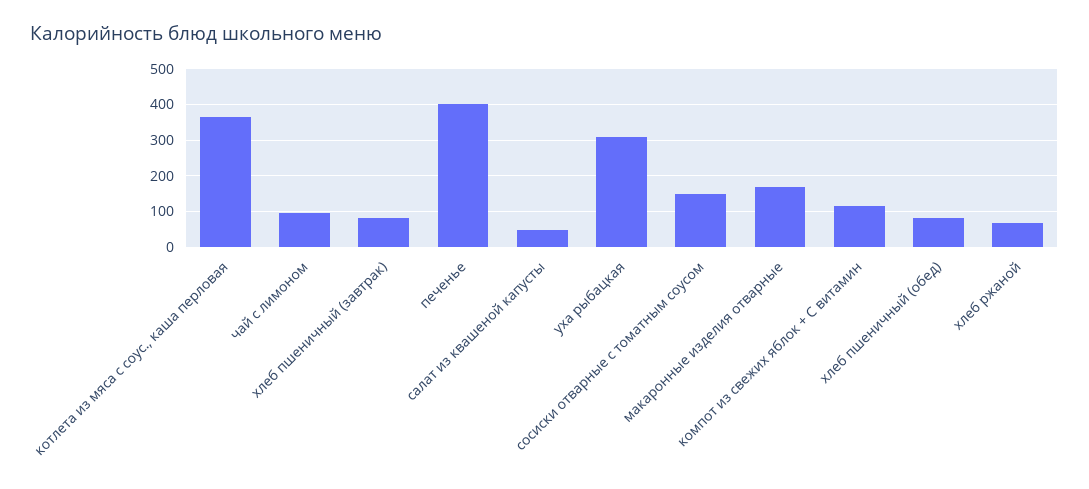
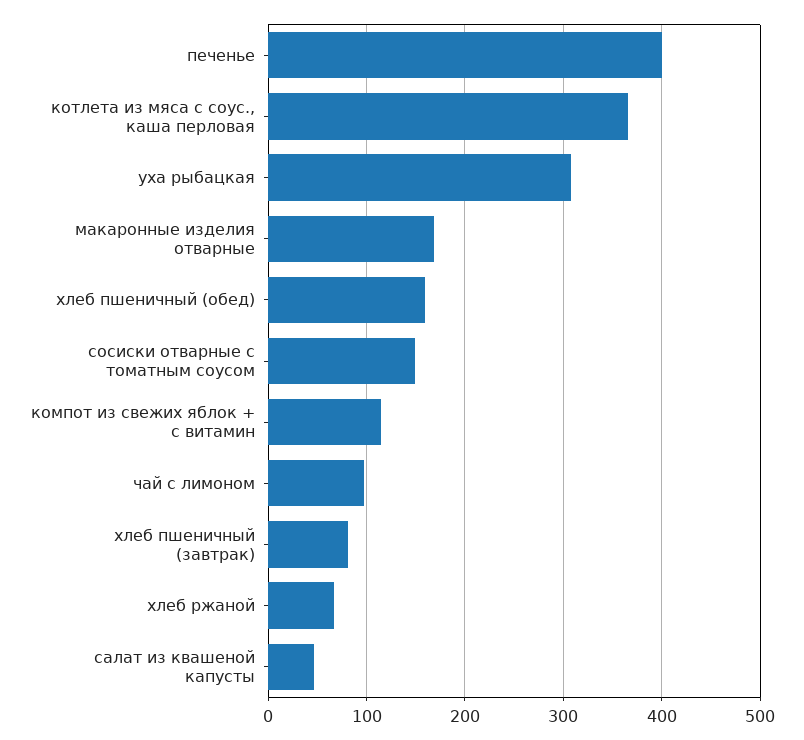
хлеб пшеничный (обед): 80 -> 160

